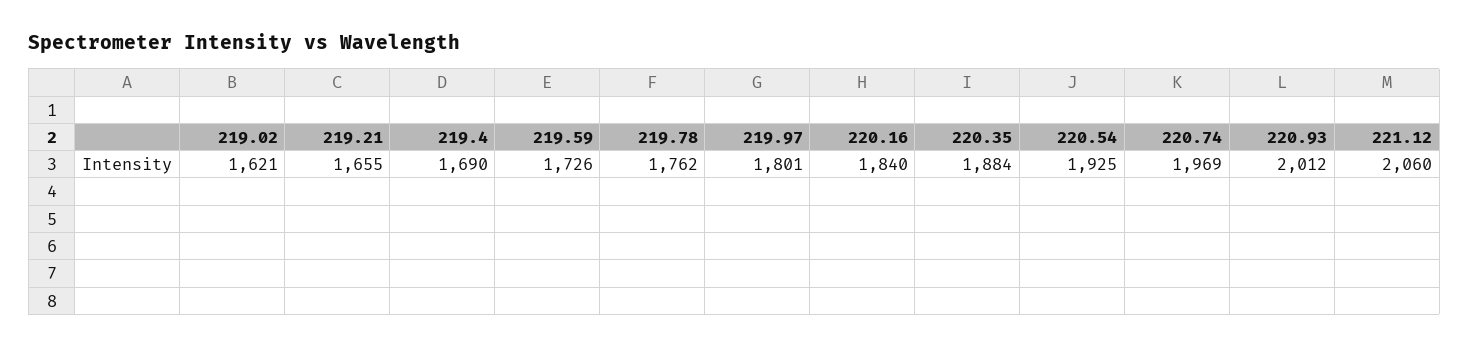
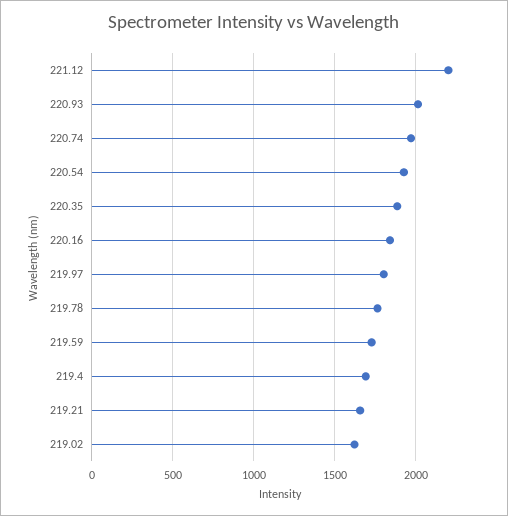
221.12: 2060 -> 2200

